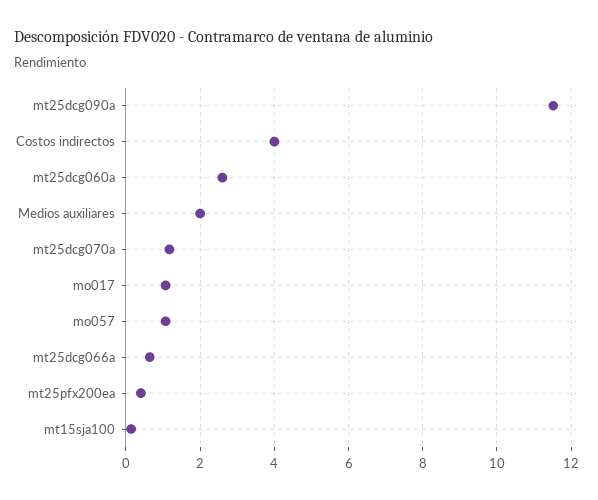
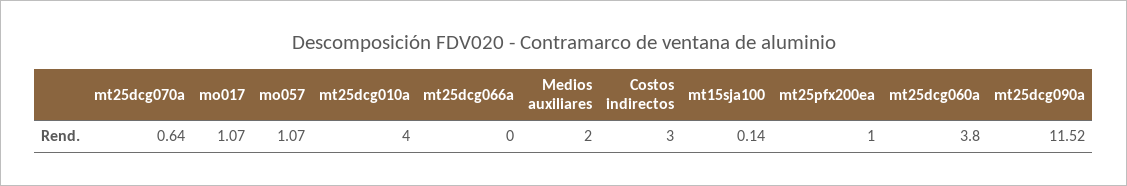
Costos indirectos: 4 -> 3
mt25dcg060a: 2.6 -> 3.8
mt25dcg070a: 1.2 -> 0.64
mt25dcg066a: 0.6 -> 0
mt25pfx200ea: 0.4 -> 1
mt25dcg010a: none -> 4

